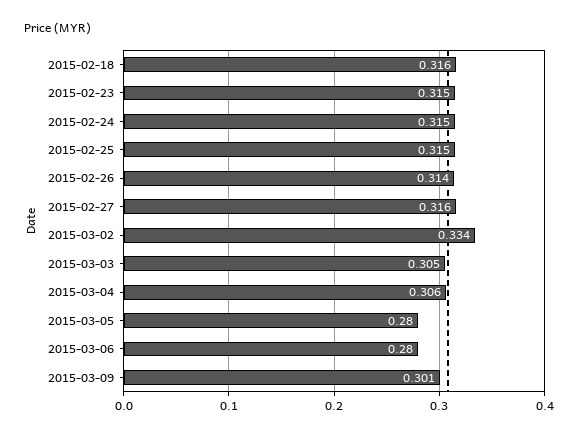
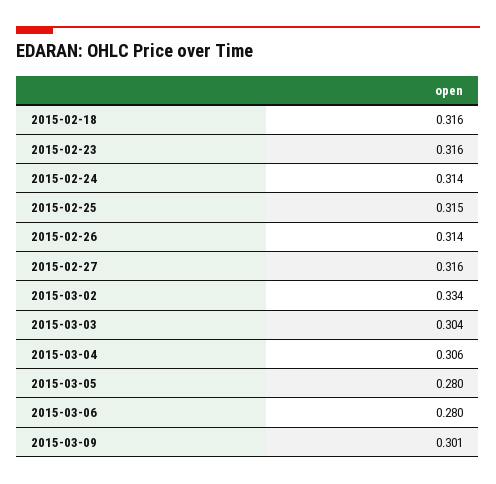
2015-02-23: 0.315 -> 0.316
2015-02-24: 0.315 -> 0.314
2015-03-03: 0.305 -> 0.304

